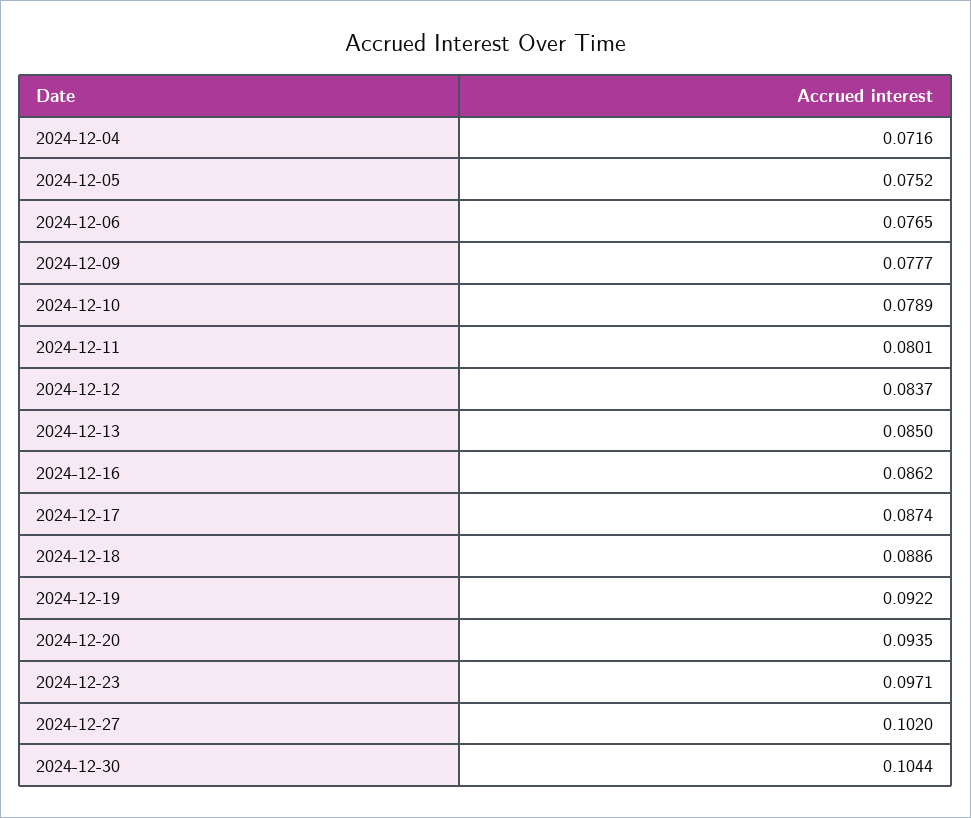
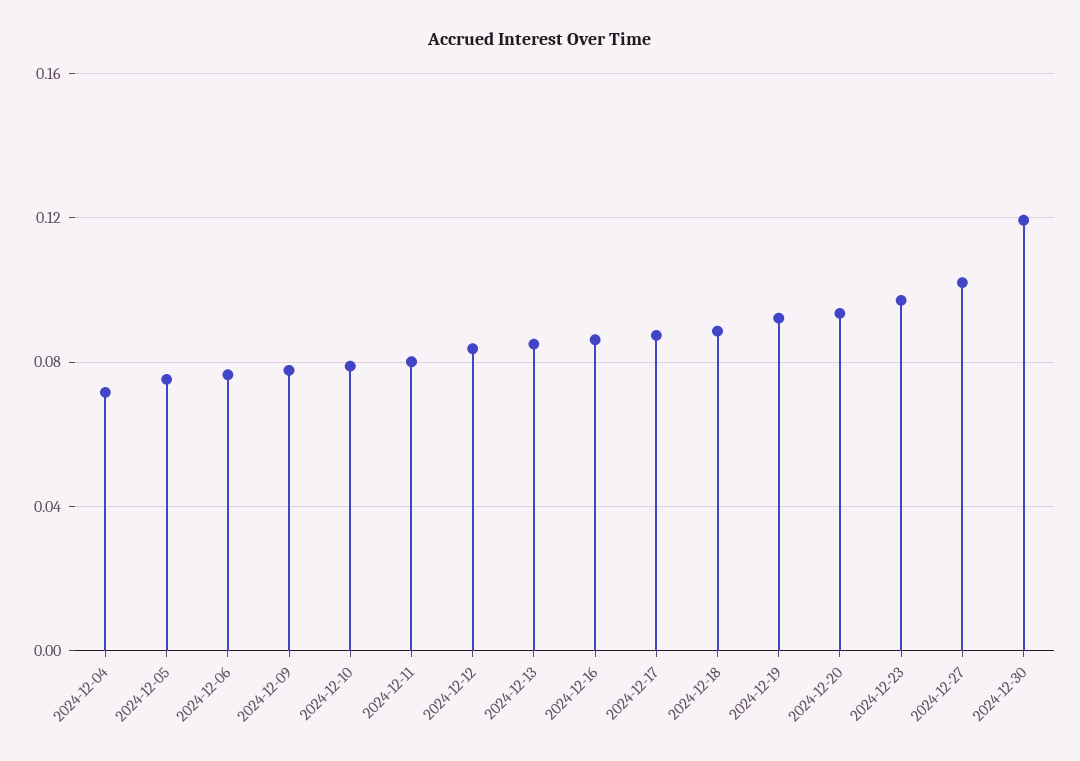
2024-12-30: 0.1044 -> 0.12

